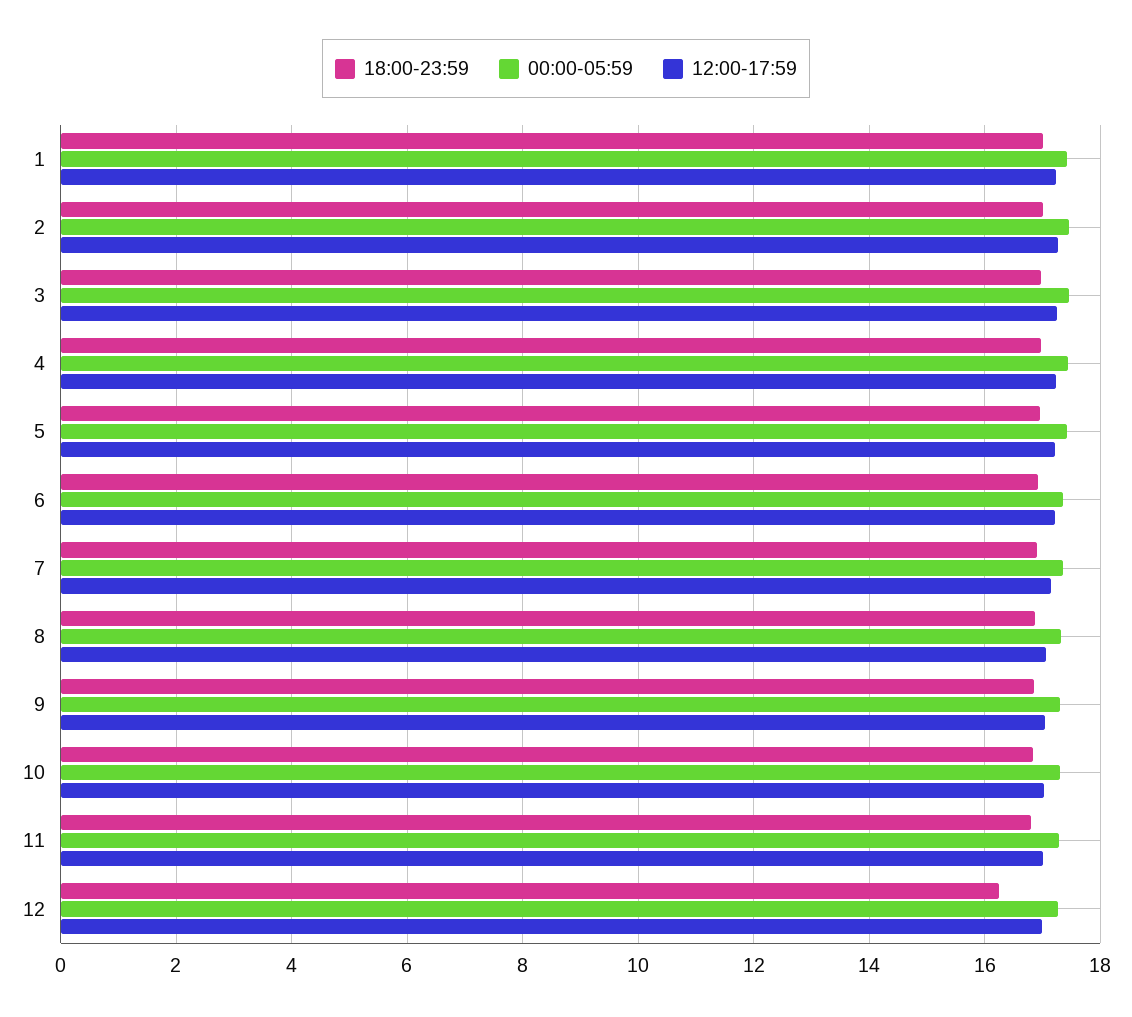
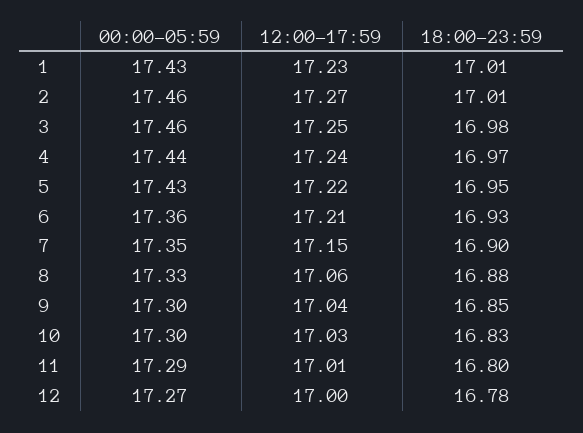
18:00-23:59, 12: 16.2 -> 16.78

